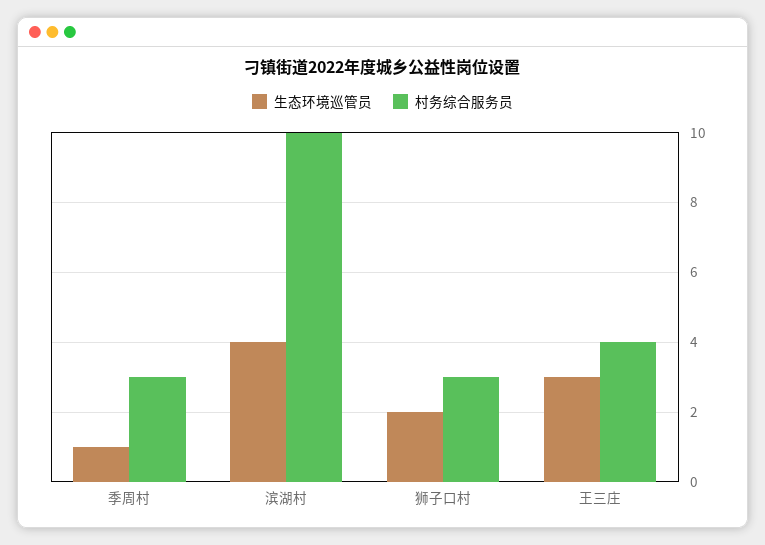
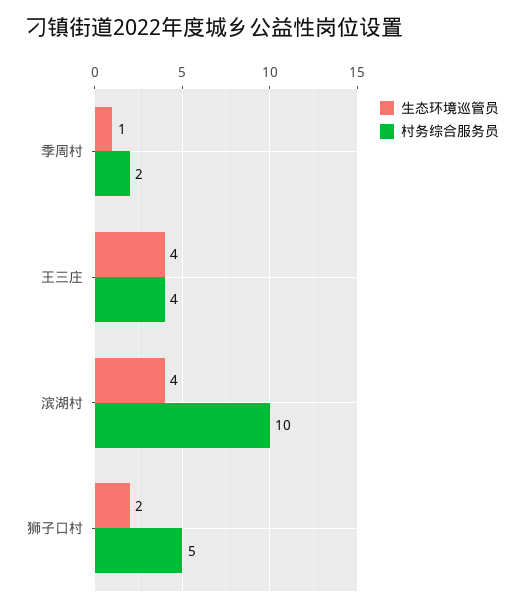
村务综合服务员, 季周村: 3 -> 2
村务综合服务员, 狮子口村: 3 -> 5
生态环境巡管员, 王三庄: 3 -> 4

